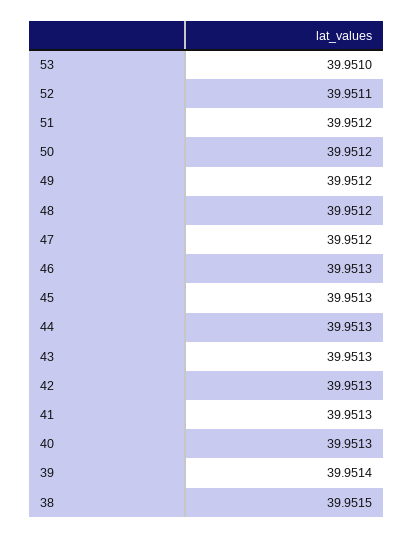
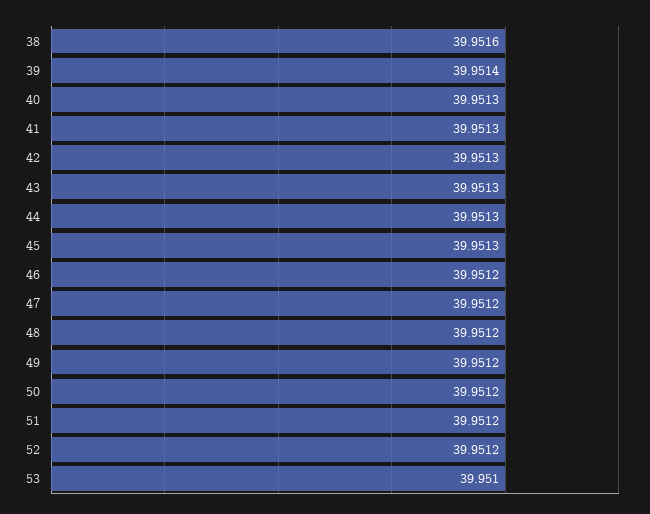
52: 39.9511 -> 39.9512
46: 39.9513 -> 39.9512
38: 39.9515 -> 39.9516

